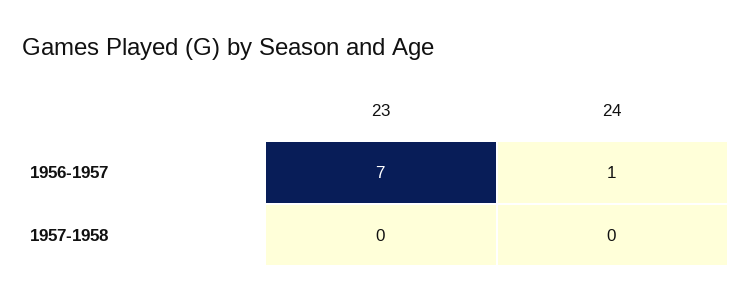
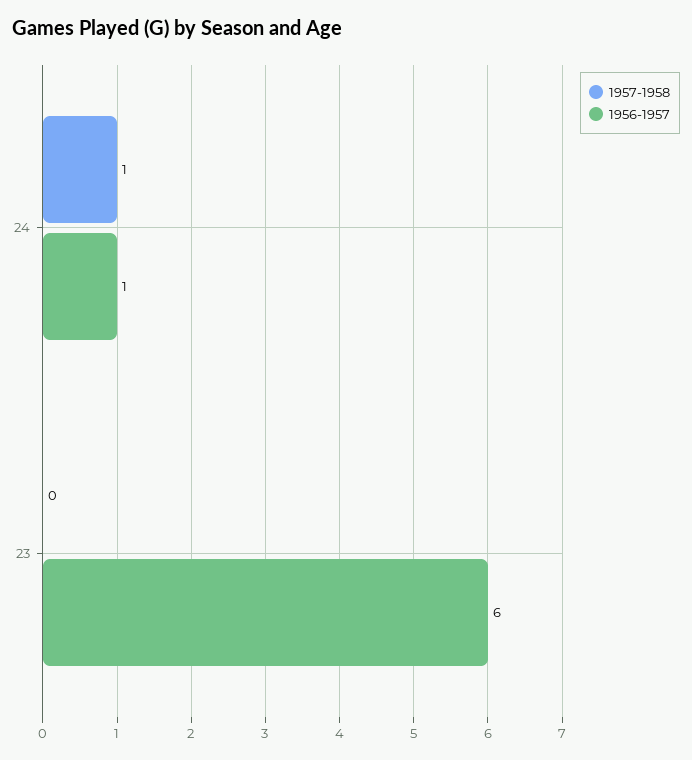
1956-1957, 23: 7 -> 6
1957-1958, 24: 0 -> 1

